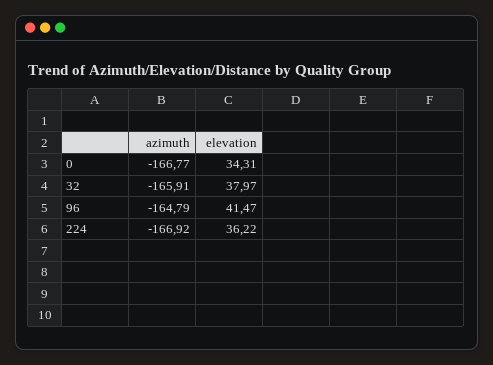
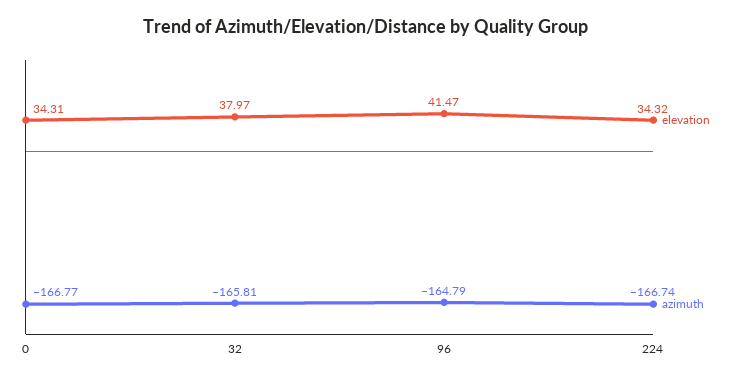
azimuth, 32: -165.91 -> -165.81
azimuth, 224: -166.92 -> -166.74
elevation, 224: 36.22 -> 34.32

